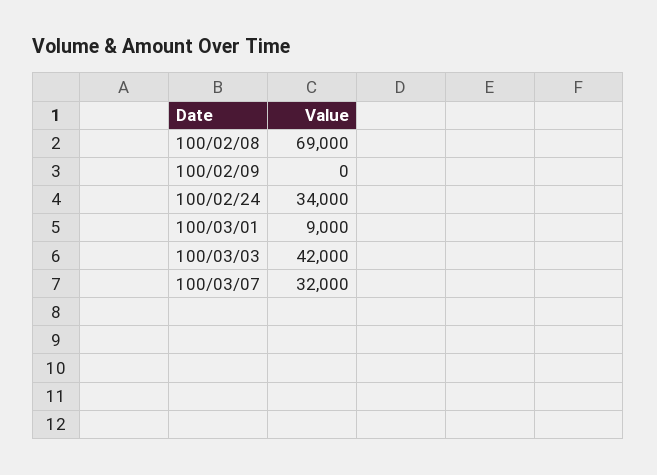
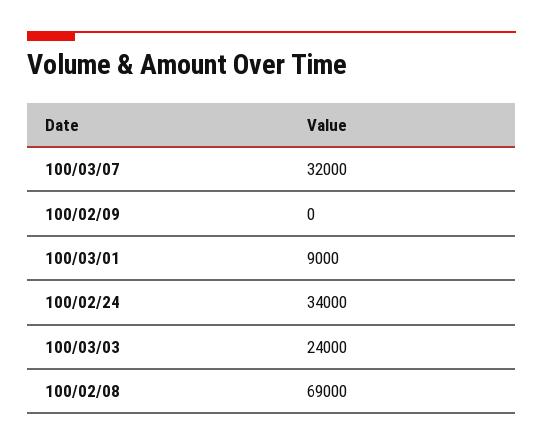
100/03/03: 42000 -> 24000

